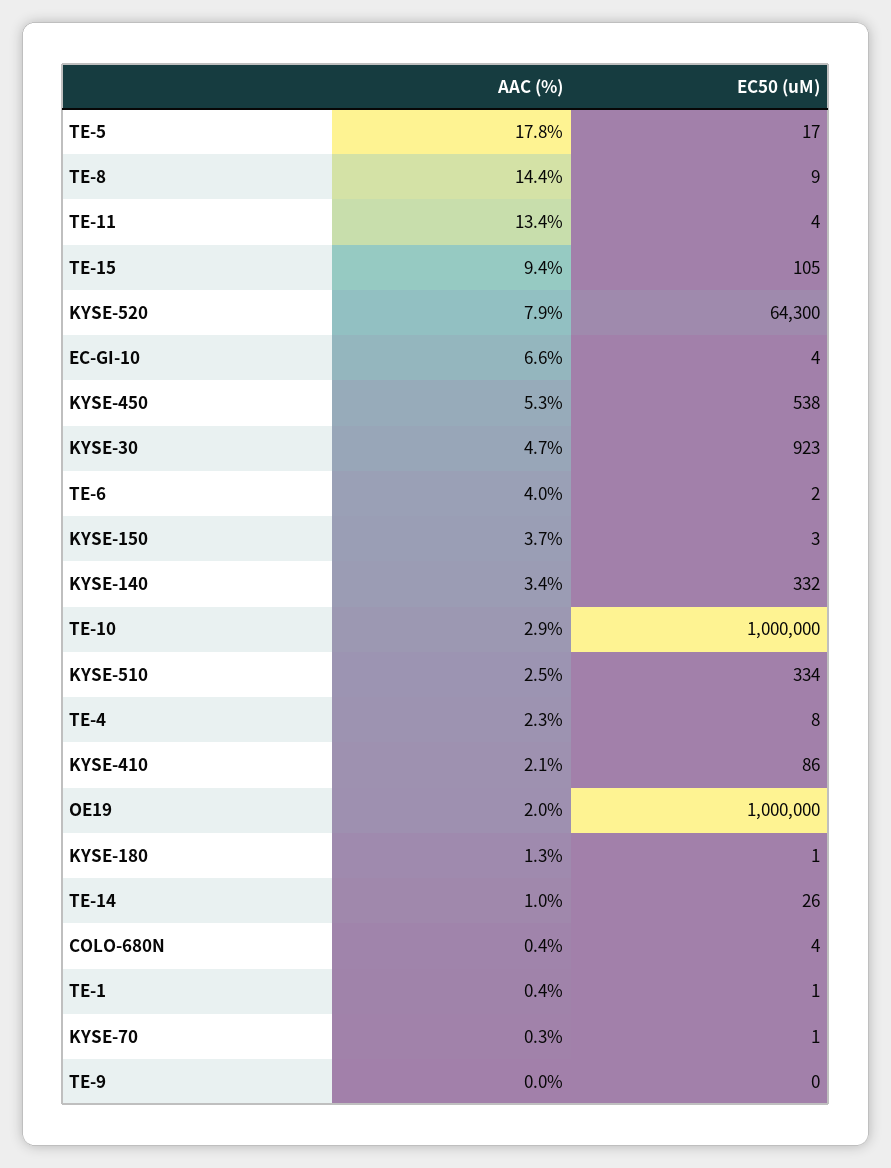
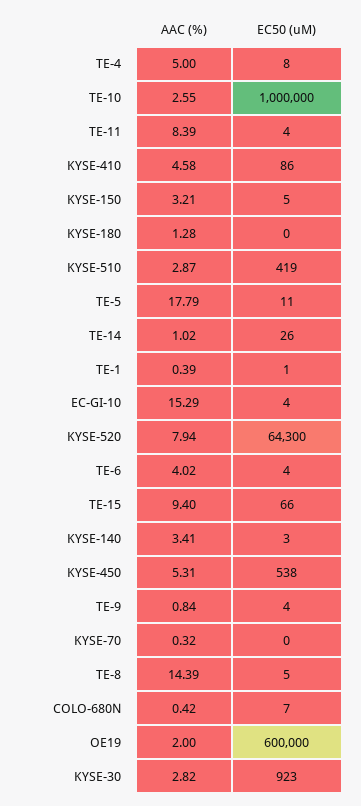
EC50 (uM), TE-5: 17 -> 11
EC50 (uM), TE-8: 9 -> 5
AAC (%), TE-11: 13.4 -> 8.39
EC50 (uM), TE-15: 105 -> 66
AAC (%), EC-GI-10: 6.6 -> 15.29
AAC (%), KYSE-30: 4.7 -> 2.82
EC50 (uM), TE-6: 2 -> 4
AAC (%), KYSE-150: 3.7 -> 3.21
EC50 (uM), KYSE-150: 3 -> 5
EC50 (uM), KYSE-140: 332 -> 3
AAC (%), TE-10: 2.9 -> 2.55
AAC (%), KYSE-510: 2.5 -> 2.87
EC50 (uM), KYSE-510: 334 -> 419
AAC (%), TE-4: 2.3 -> 5
AAC (%), KYSE-410: 2.1 -> 4.58
EC50 (uM), OE19: 1000000 -> 600000
EC50 (uM), KYSE-180: 1 -> 0
EC50 (uM), COLO-680N: 4 -> 7
EC50 (uM), KYSE-70: 1 -> 0
AAC (%), TE-9: 0 -> 0.84
EC50 (uM), TE-9: 0 -> 4

